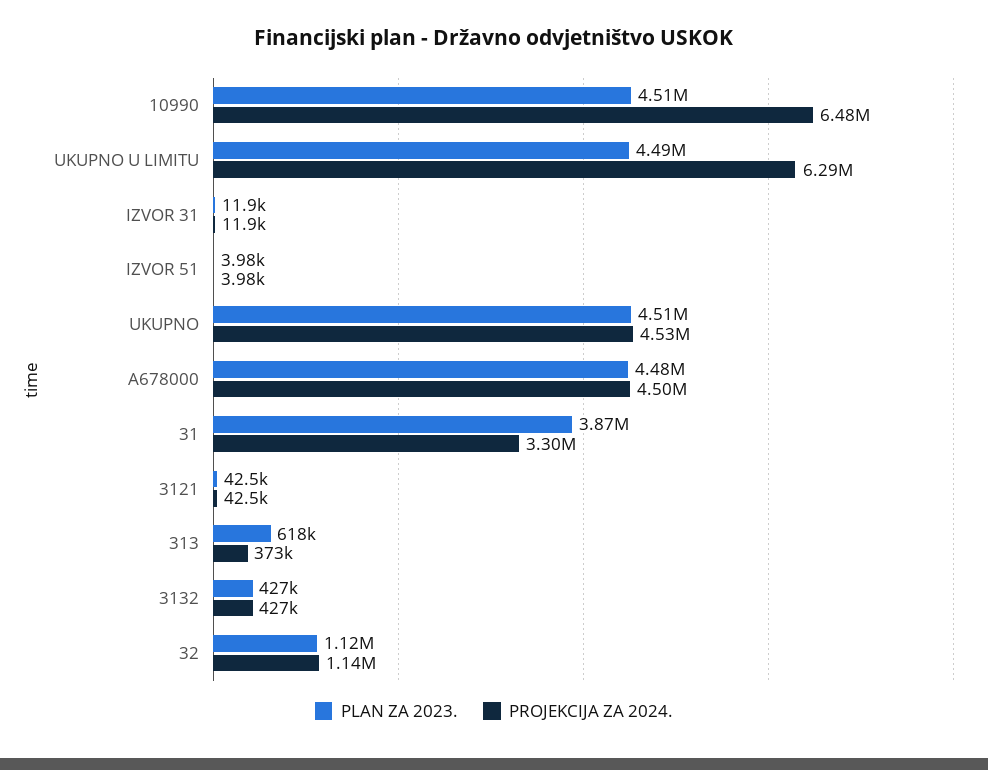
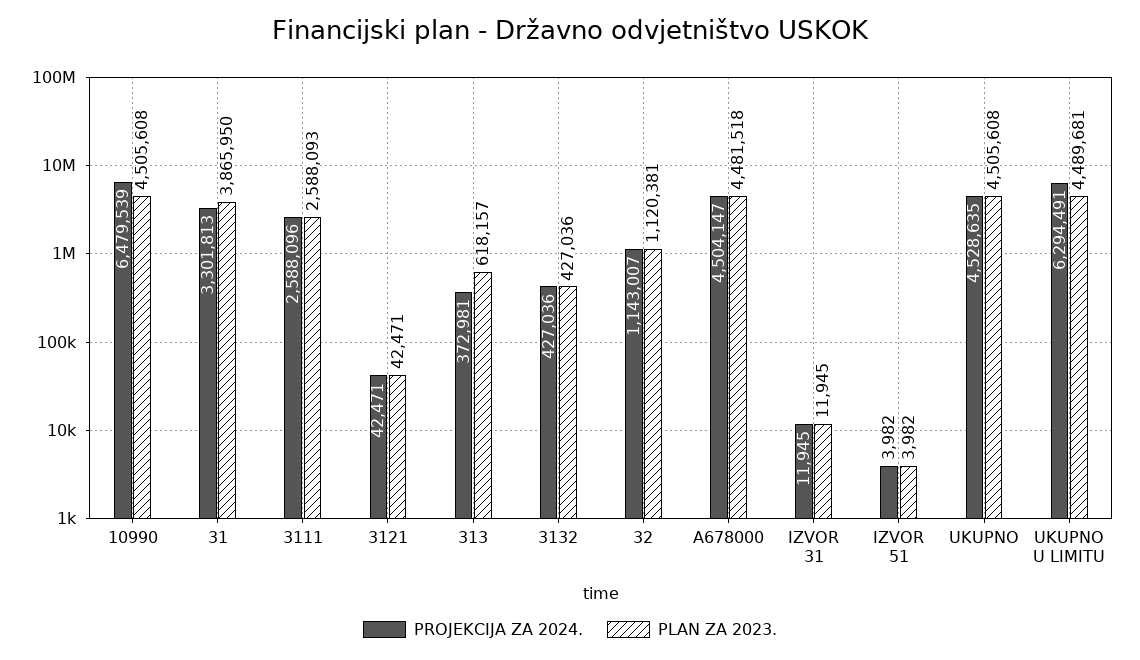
PROJEKCIJA ZA 2024., 3111: none -> 2588096
PLAN ZA 2023., 3111: none -> 2588093

